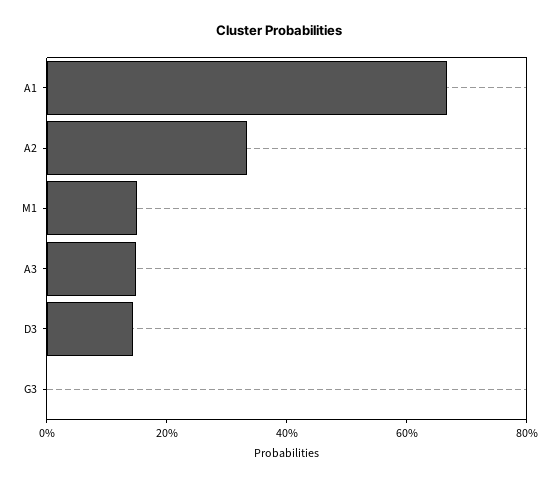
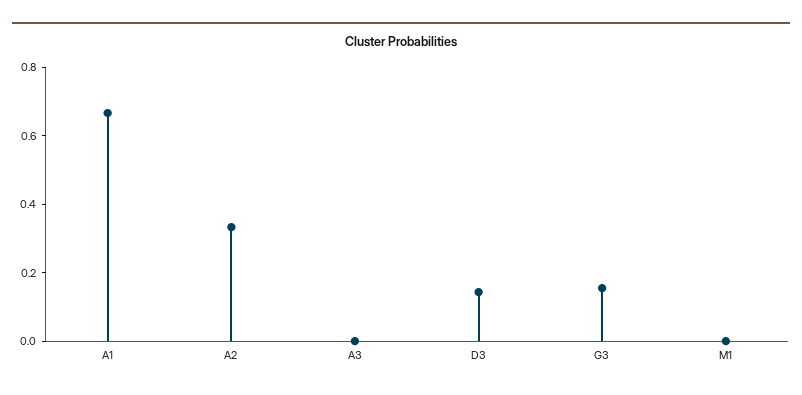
M1: 0.15 -> 0
A3: 0.15 -> 0
G3: 0 -> 0.15

